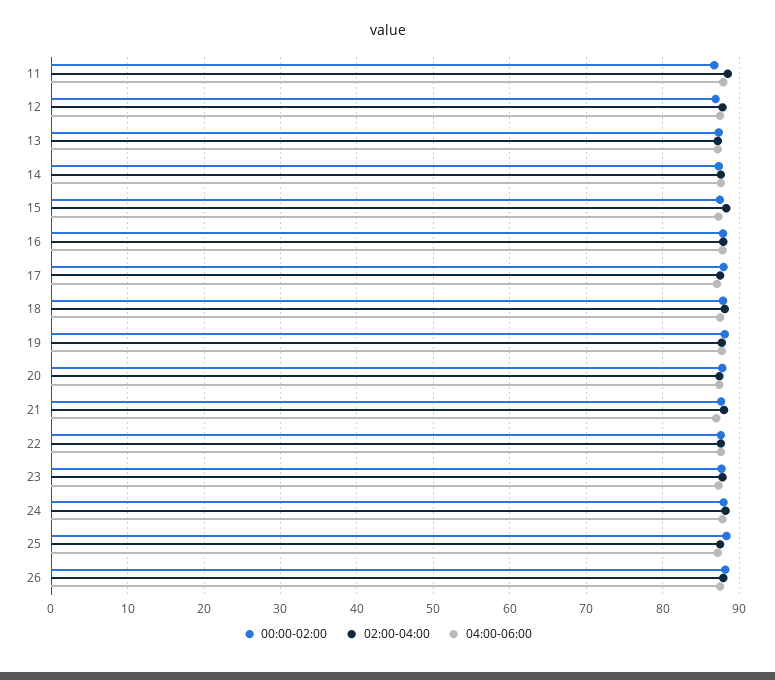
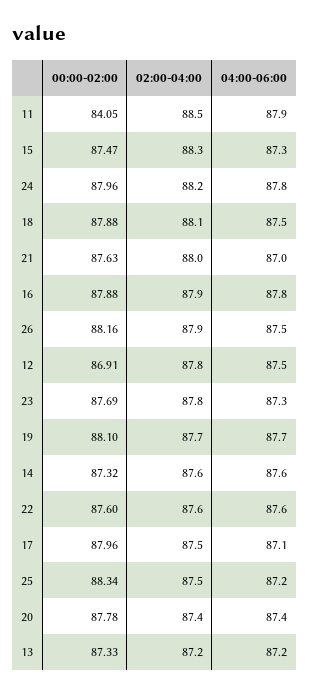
00:00-02:00, 11: 87 -> 84.05

